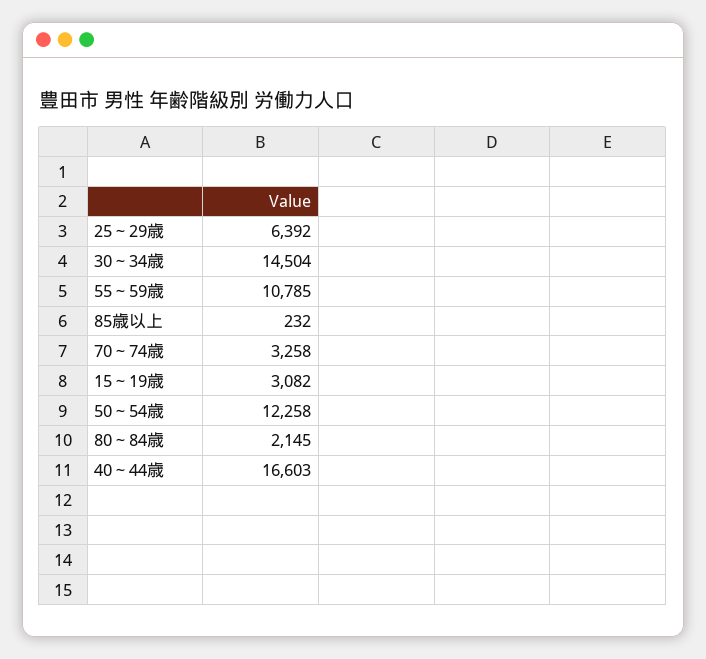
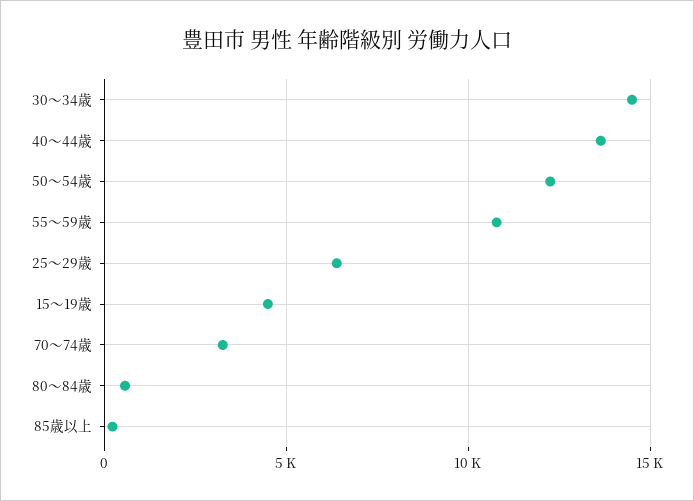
15～19歳: 3082 -> 4500
80～84歳: 2145 -> 500
40～44歳: 16603 -> 13500

